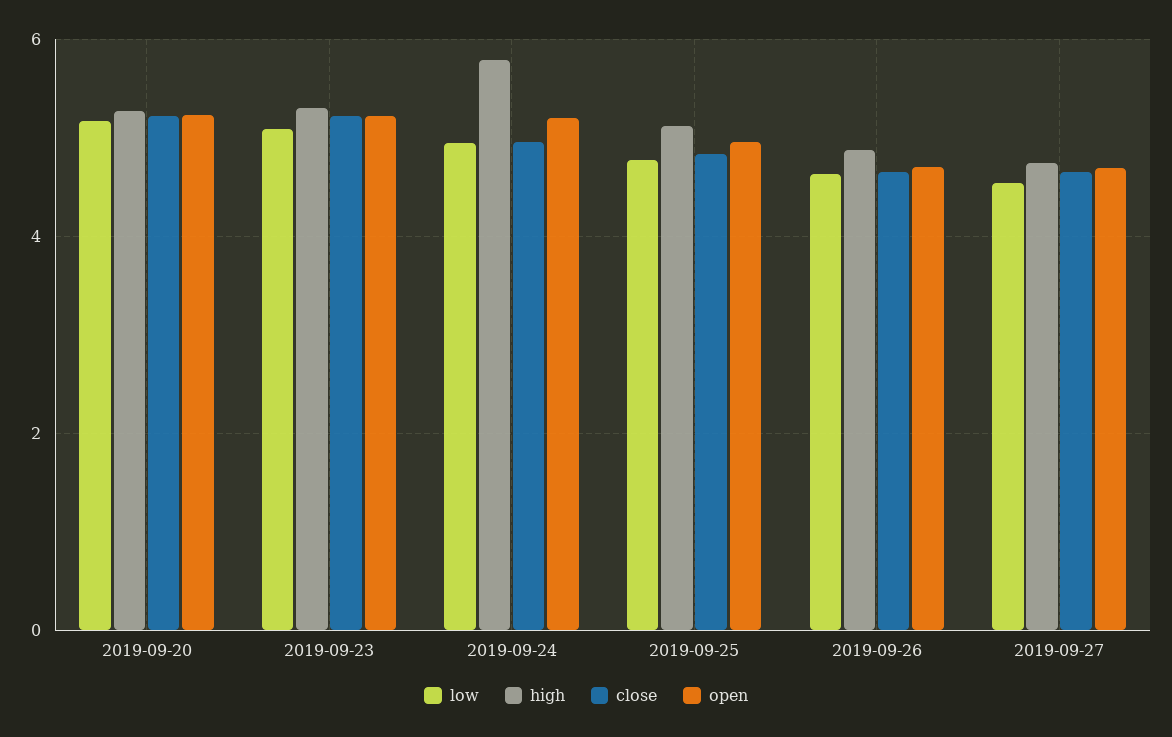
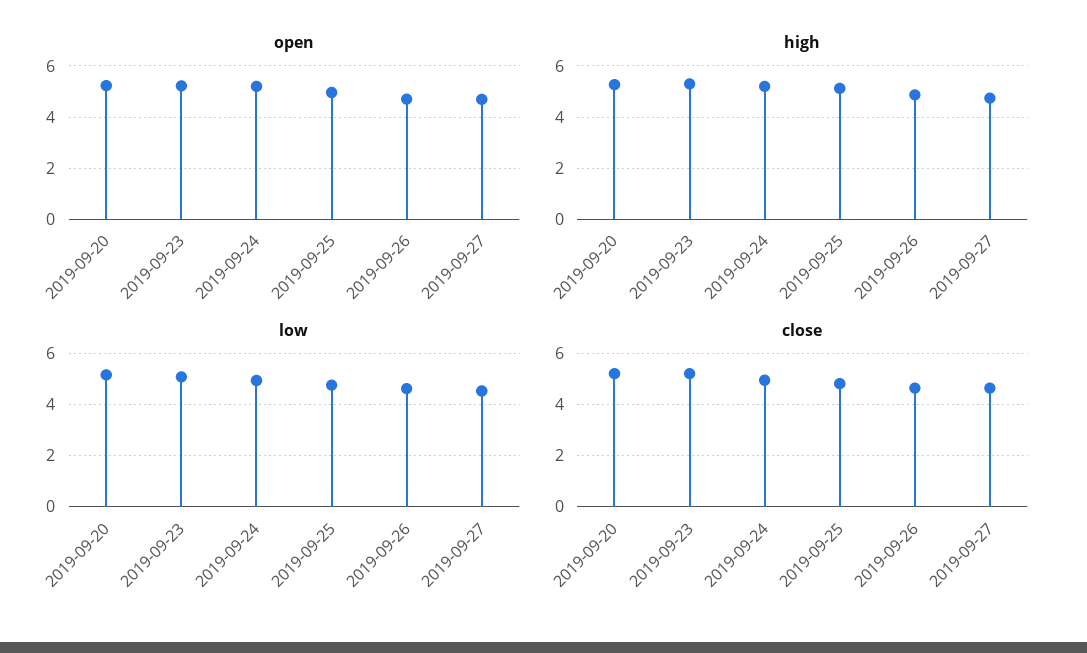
high, 2019-09-24: 5.8 -> 5.25

